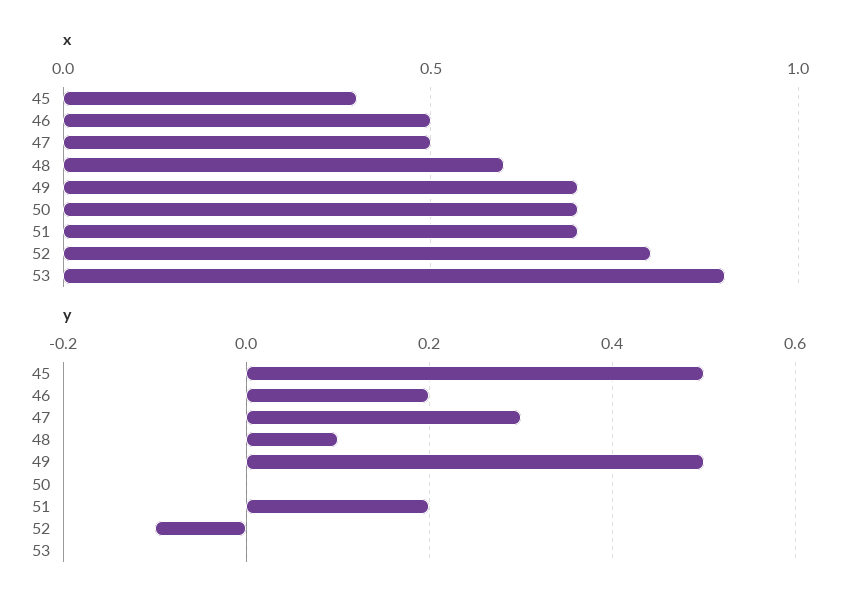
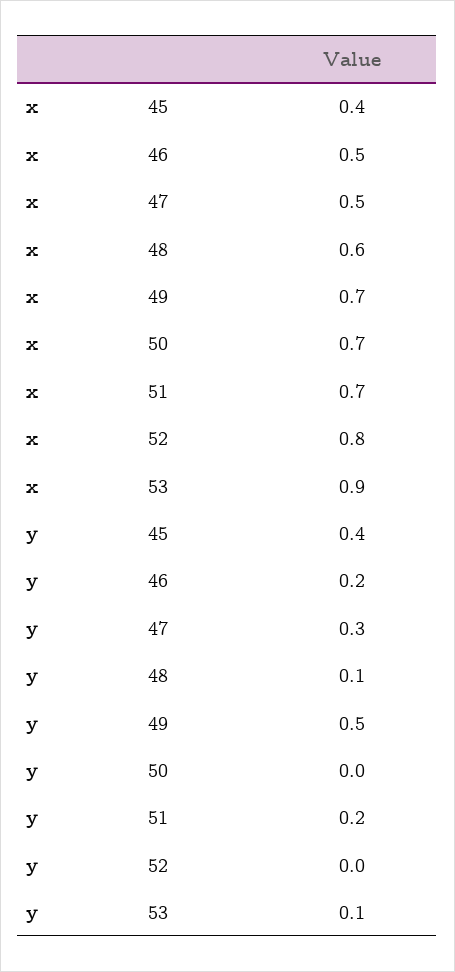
y, 45: 0.5 -> 0.4
y, 52: -0.1 -> 0
y, 53: 0 -> 0.1

